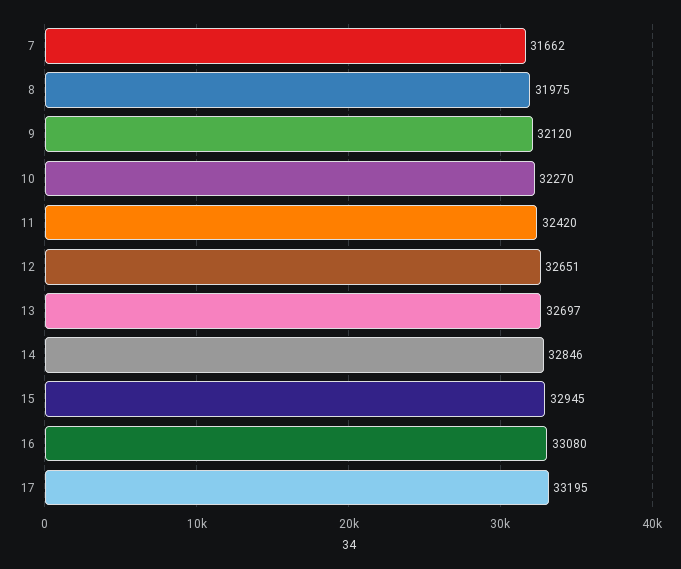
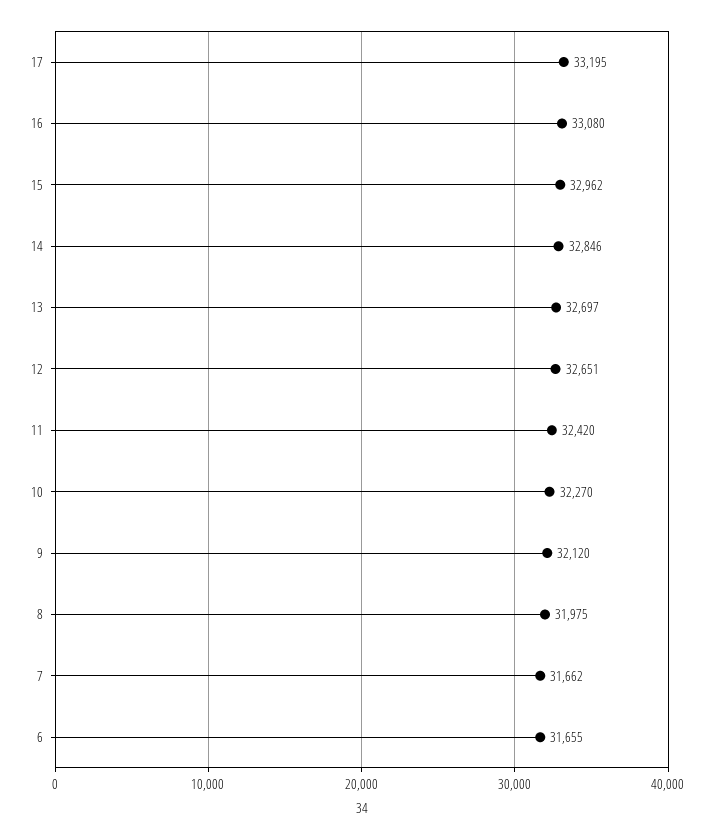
15: 32945 -> 32962
6: none -> 31655

